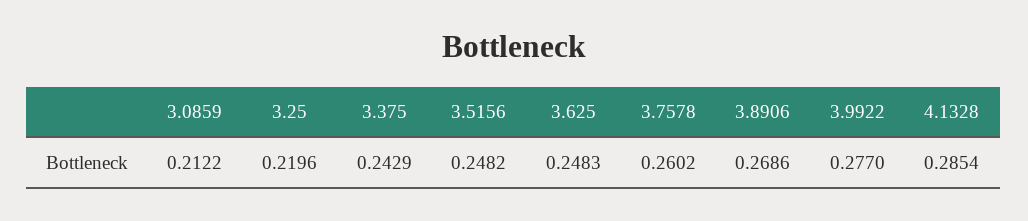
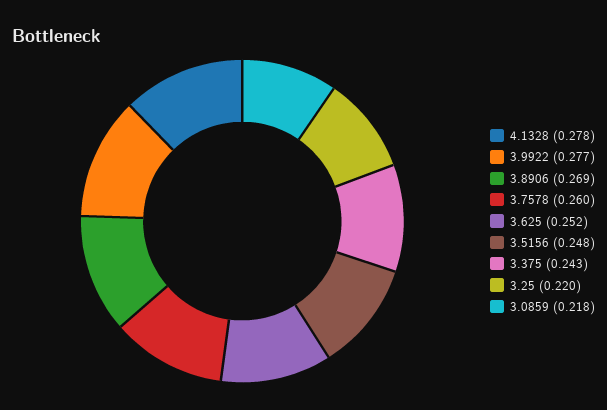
3.0859: 0.2122 -> 0.218
3.625: 0.2483 -> 0.252
4.1328: 0.2854 -> 0.278

